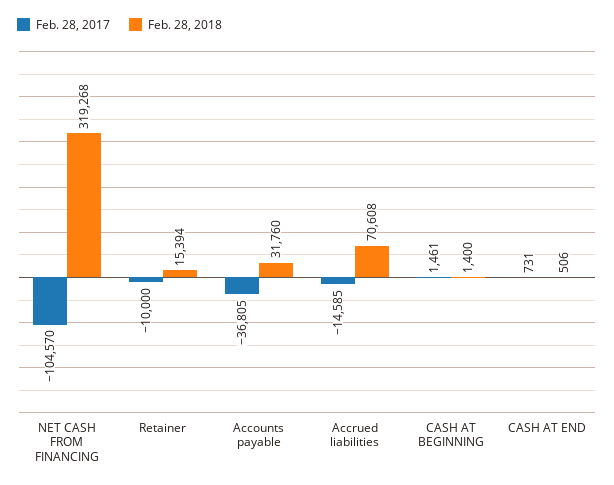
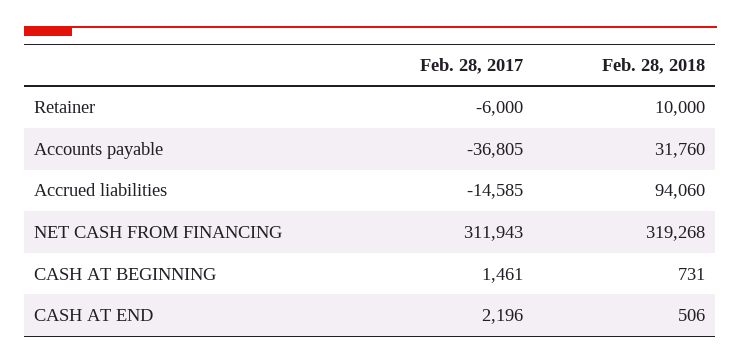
Feb. 28, 2017, NET CASH FROM FINANCING: -104570 -> 311943
Feb. 28, 2017, Retainer: -10000 -> -6000
Feb. 28, 2018, Retainer: 15394 -> 10000
Feb. 28, 2018, Accrued liabilities: 70608 -> 94060
Feb. 28, 2018, CASH AT BEGINNING: 1400 -> 731
Feb. 28, 2017, CASH AT END: 731 -> 2196

